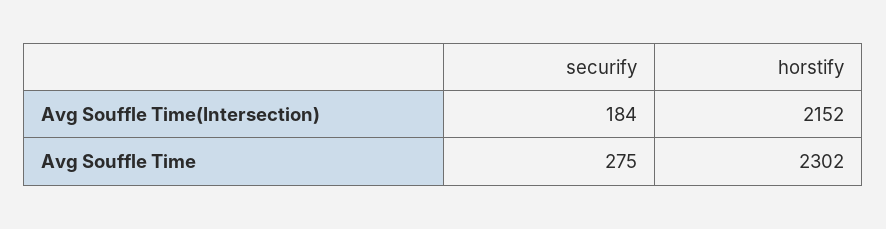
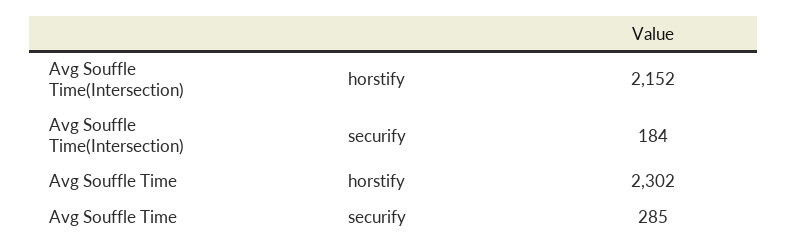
securify, Avg Souffle Time: 275 -> 285

